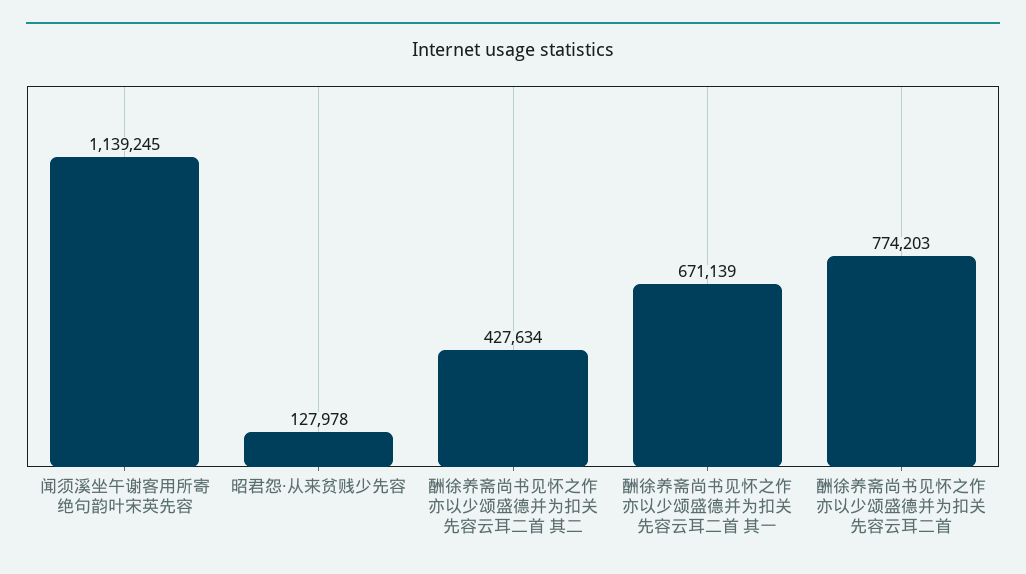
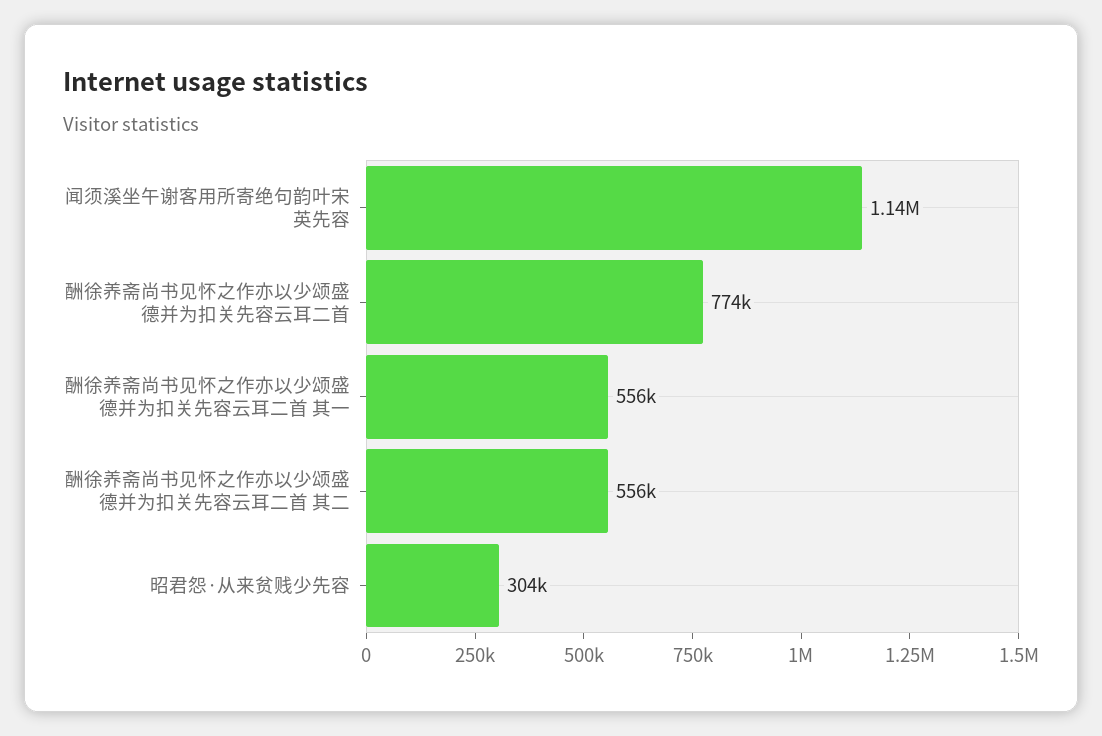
昭君怨·从来贫贱少先容: 127978 -> 304000
酬徐养斋尚书见怀之作亦以少颂盛德并为扣关先容云耳二首 其二: 427634 -> 556000
酬徐养斋尚书见怀之作亦以少颂盛德并为扣关先容云耳二首 其一: 671139 -> 556000

